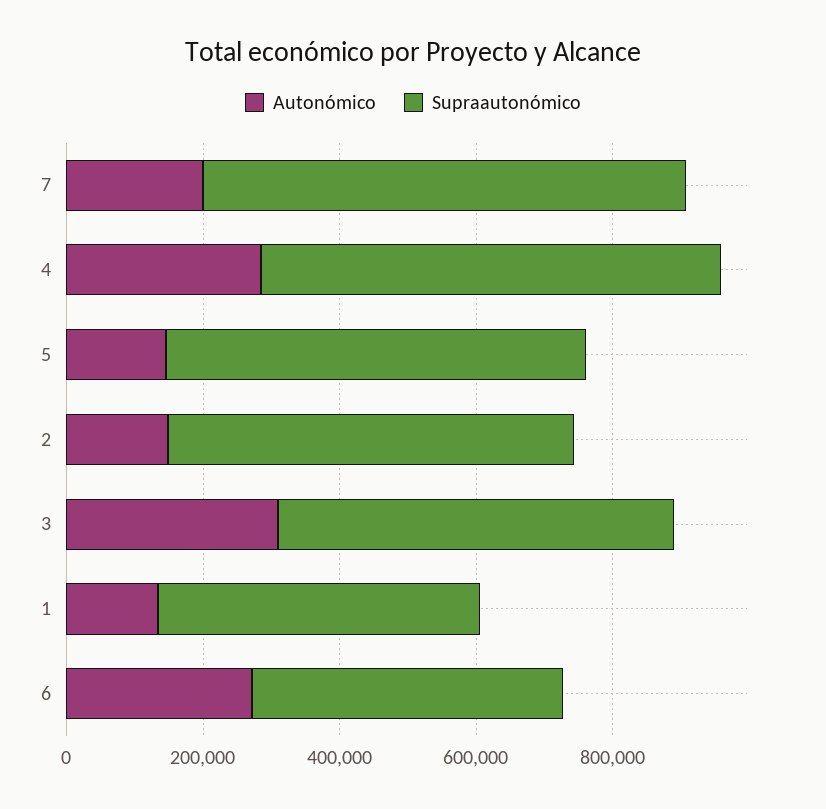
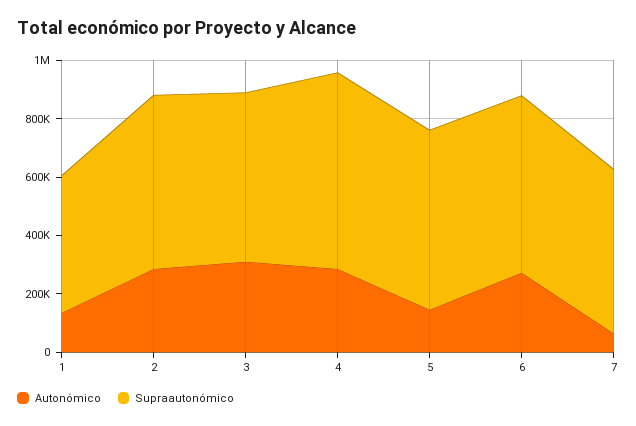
Autonómico, 7: 200000 -> 50000
Supraautonómico, 7: 700000 -> 550000
Autonómico, 2: 150000 -> 300000
Supraautonómico, 6: 450000 -> 600000

